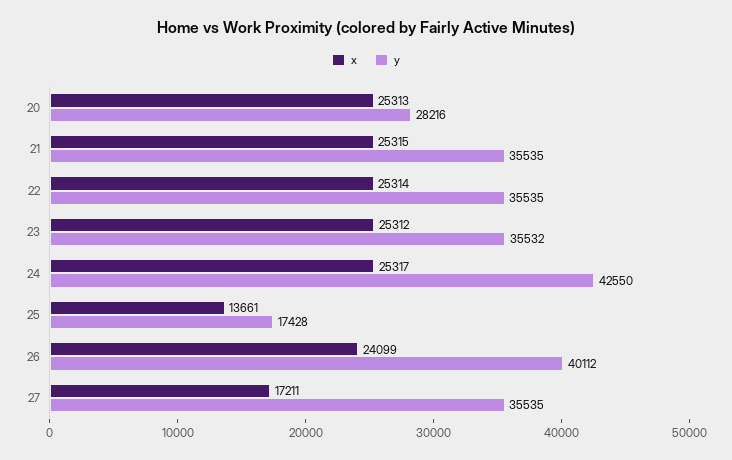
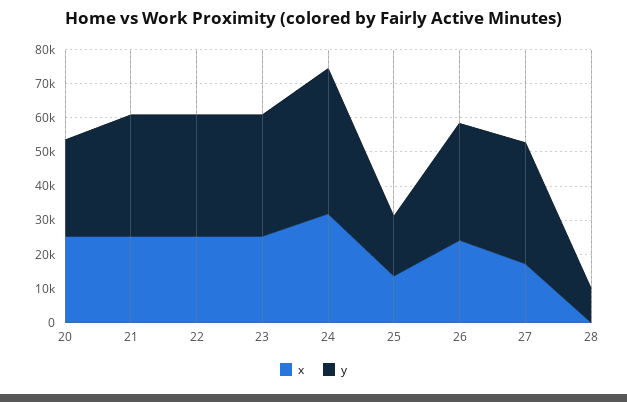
x, 24: 25317 -> 32500
y, 26: 40112 -> 35000
x, 28: none -> 0
y, 28: none -> 10000

